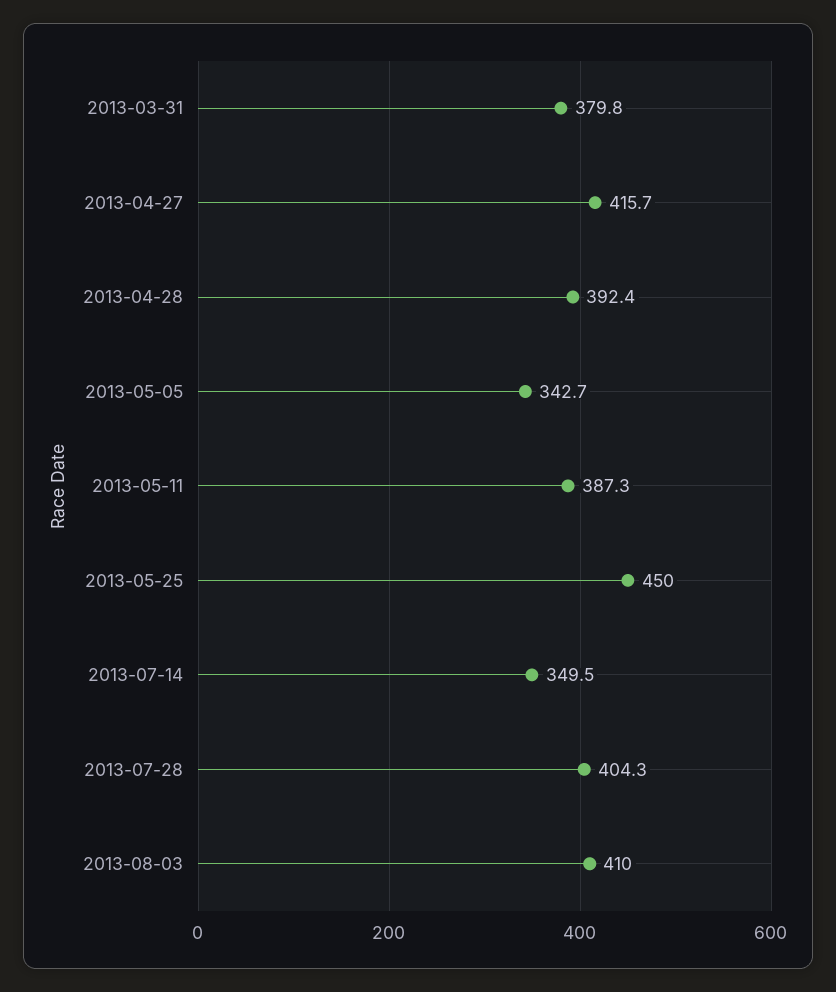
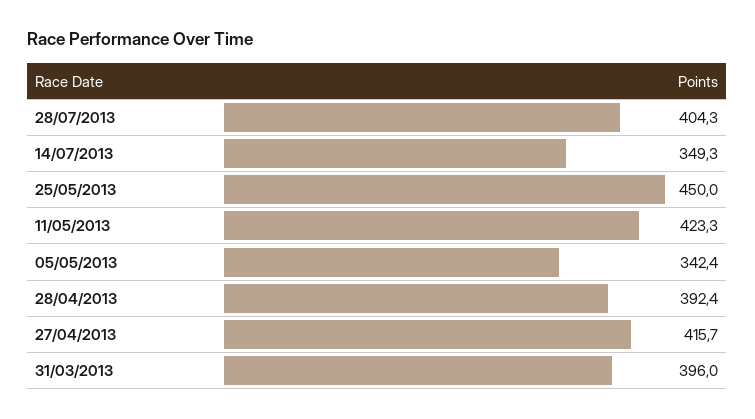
2013-03-31: 379.8 -> 396
2013-05-05: 342.7 -> 342.4
2013-05-11: 387.3 -> 423.3
2013-07-14: 349.5 -> 349.3
2013-08-03: 410 -> none

